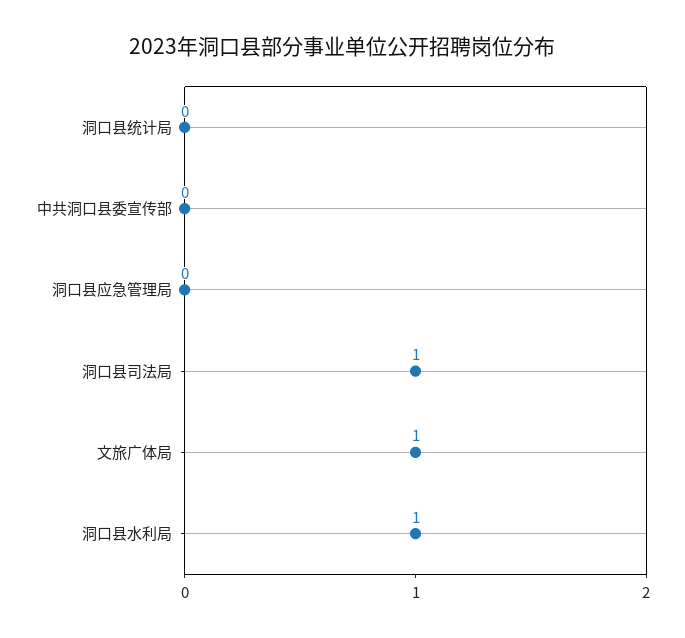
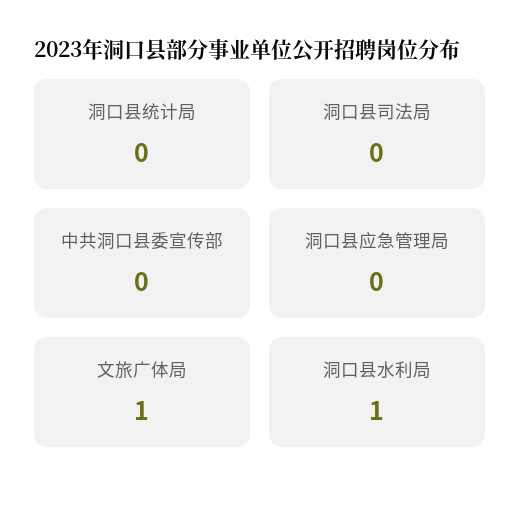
洞口县司法局: 1 -> 0

